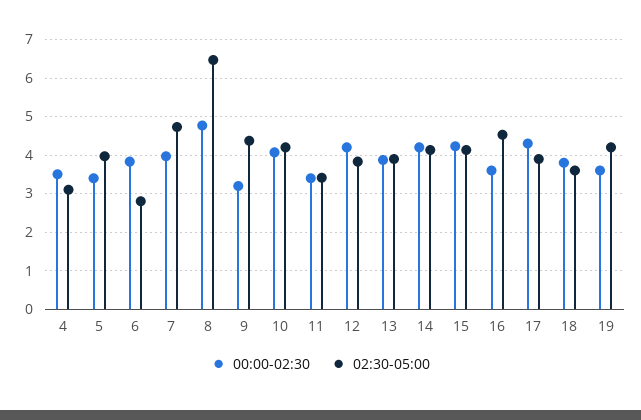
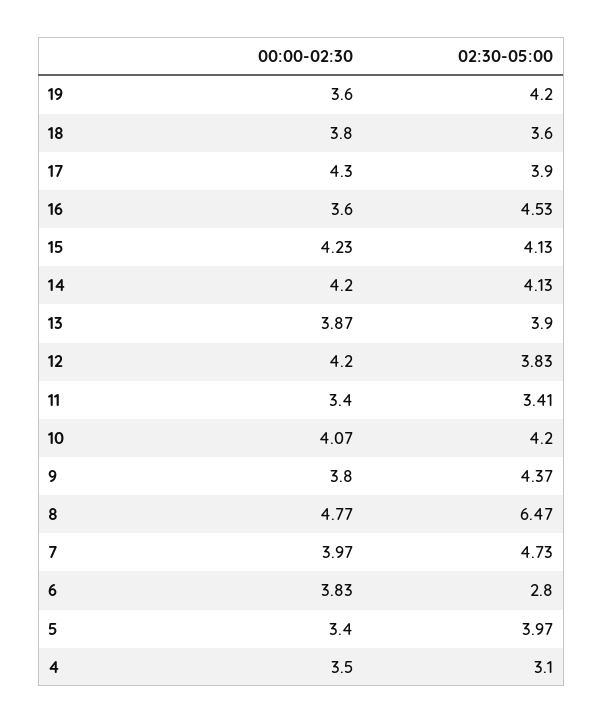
00:00-02:30, 9: 3.2 -> 3.8

